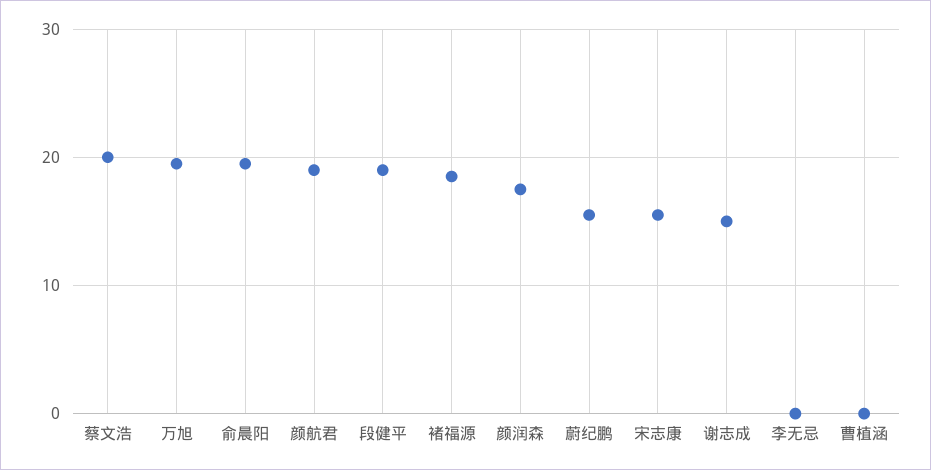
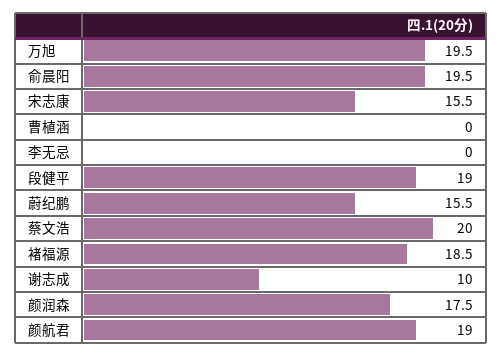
谢志成: 15 -> 10

